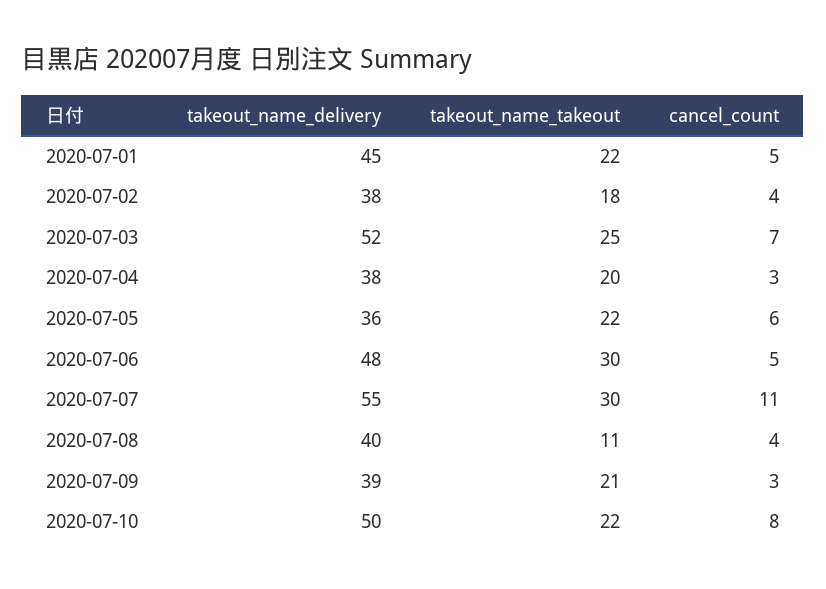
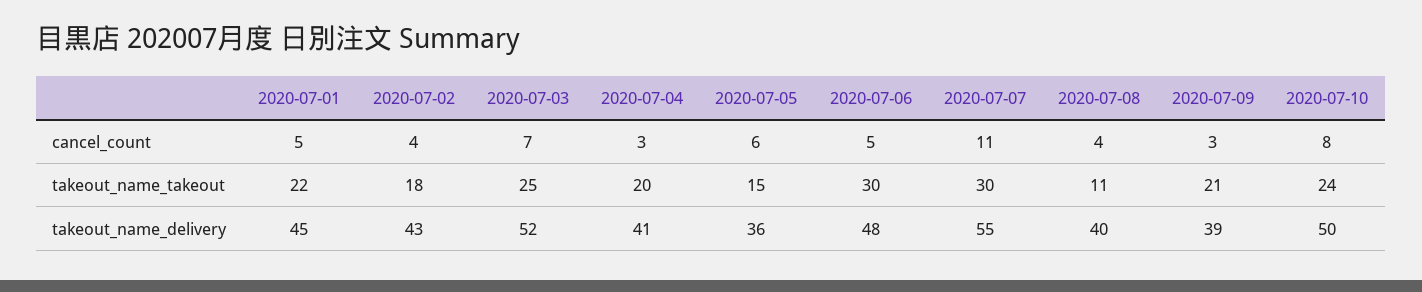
takeout_name_delivery, 2020-07-02: 38 -> 43
takeout_name_delivery, 2020-07-04: 38 -> 41
takeout_name_takeout, 2020-07-05: 22 -> 15
takeout_name_takeout, 2020-07-10: 22 -> 24

